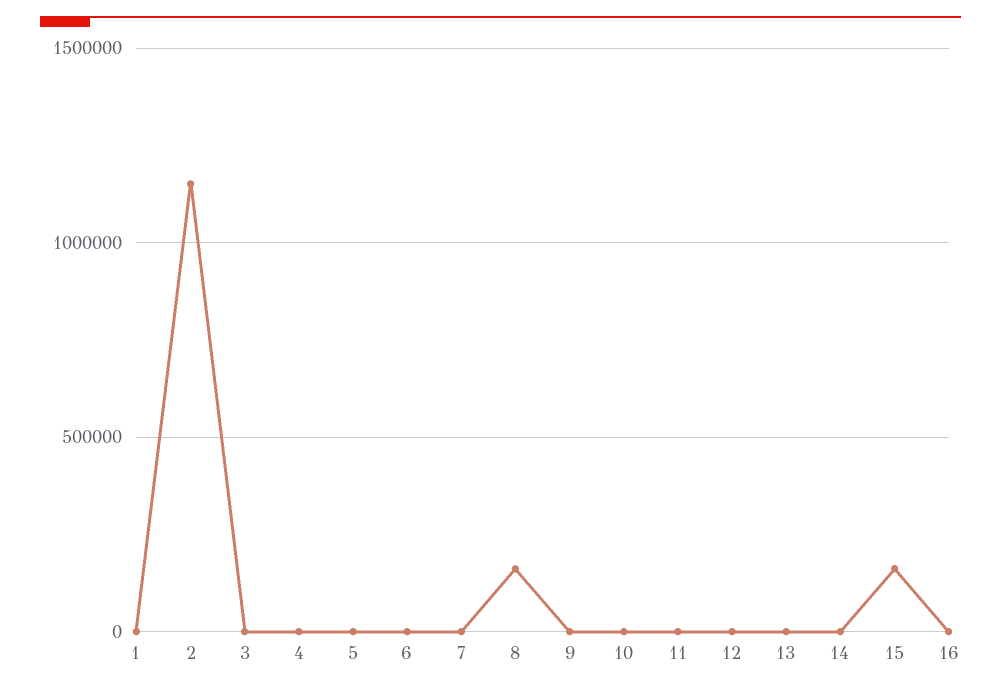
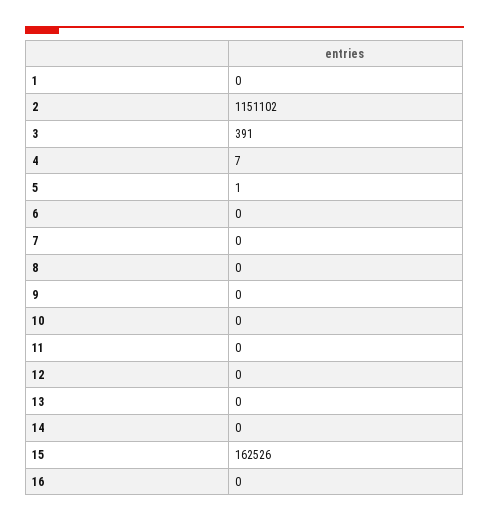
8: 150000 -> 0

